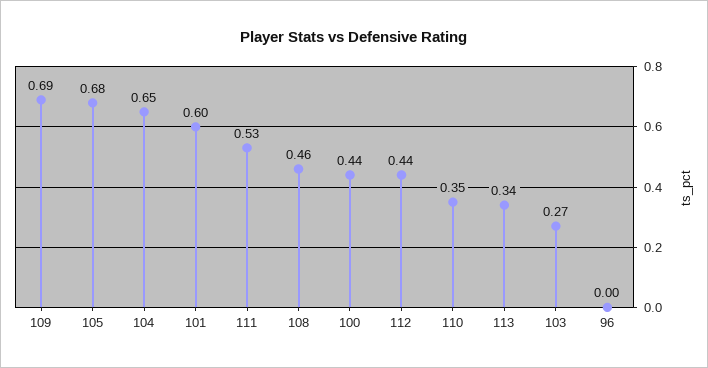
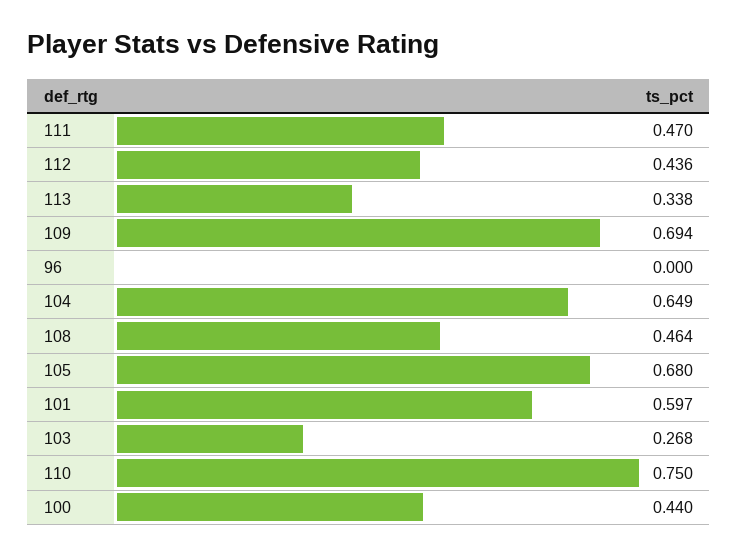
111: 0.53 -> 0.47
110: 0.35 -> 0.75

